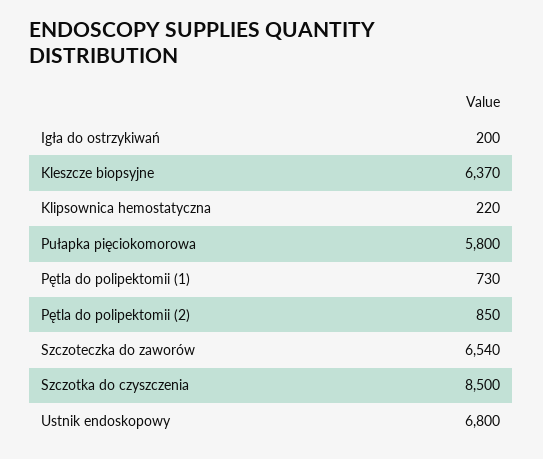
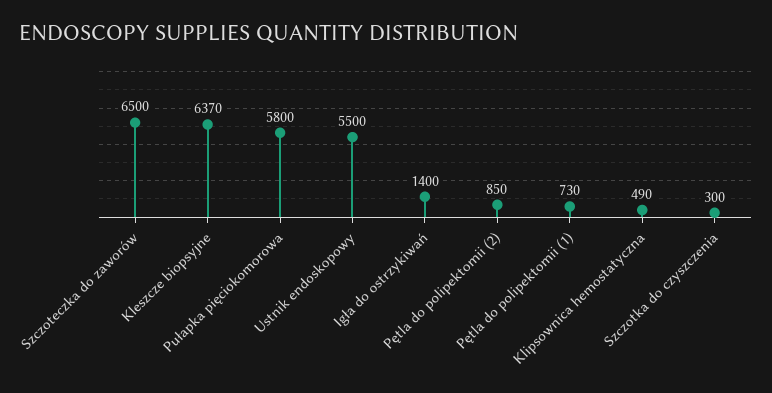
Igła do ostrzykiwań: 200 -> 1400
Klipsownica hemostatyczna: 220 -> 490
Szczoteczka do zaworów: 6540 -> 6500
Szczotka do czyszczenia: 8500 -> 300
Ustnik endoskopowy: 6800 -> 5500

